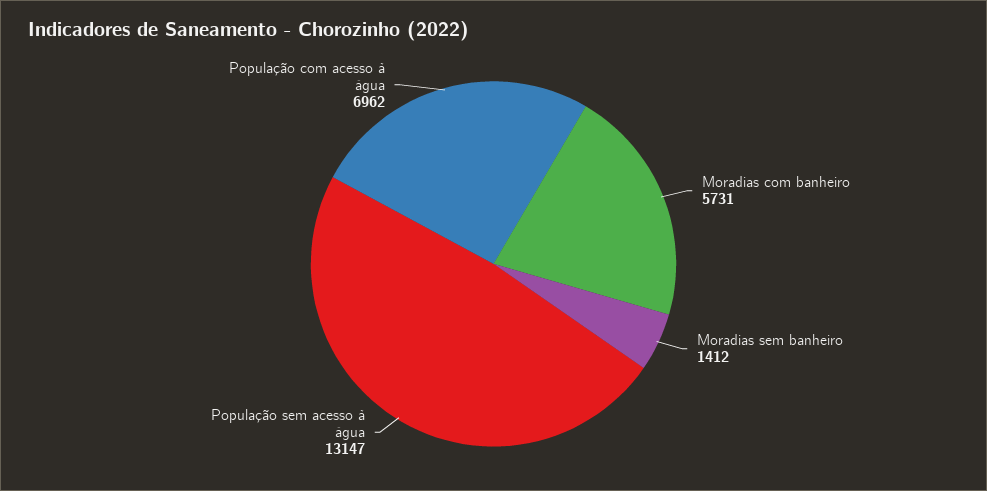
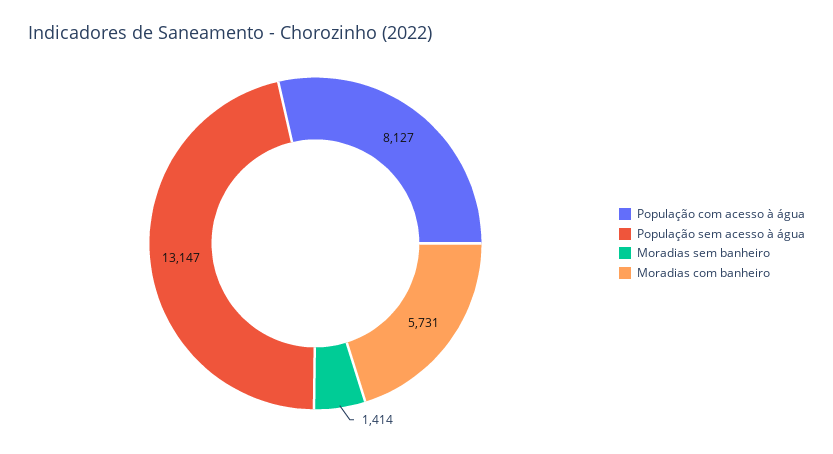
Moradias sem banheiro: 1412 -> 1414
População com acesso à água: 6962 -> 8127

